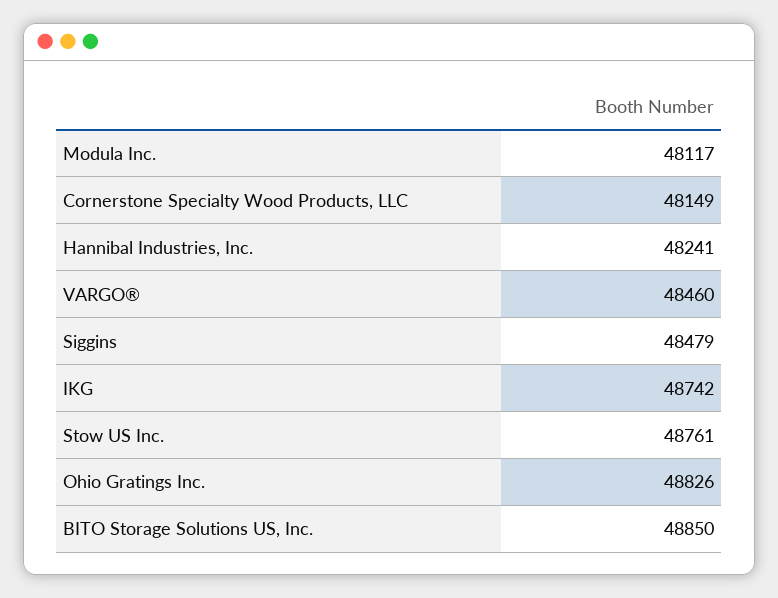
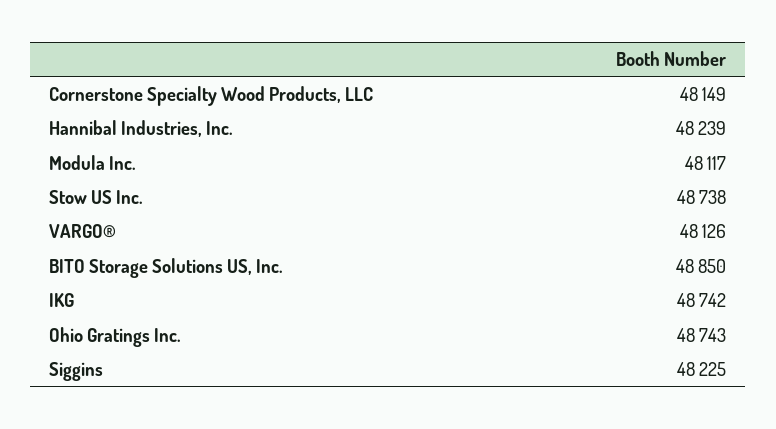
Hannibal Industries, Inc.: 48241 -> 48239
VARGO®: 48460 -> 48126
Siggins: 48479 -> 48225
Stow US Inc.: 48761 -> 48738
Ohio Gratings Inc.: 48826 -> 48743

